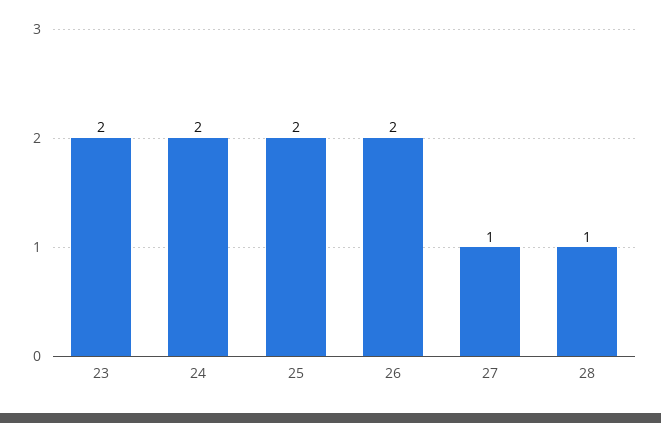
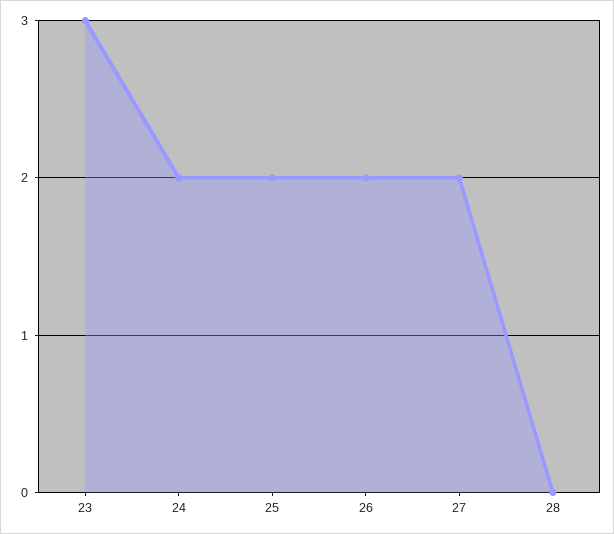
23: 2 -> 3
27: 1 -> 2
28: 1 -> 0

